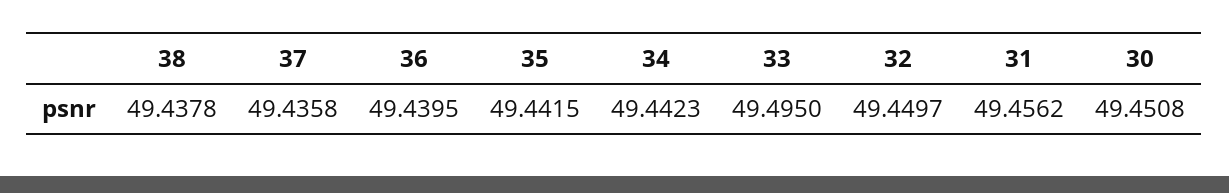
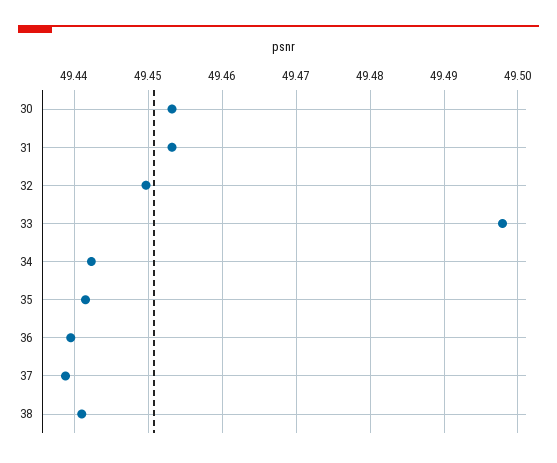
38: 49.4378 -> 49.441
37: 49.4358 -> 49.439
33: 49.495 -> 49.498
31: 49.4562 -> 49.453
30: 49.4508 -> 49.453

